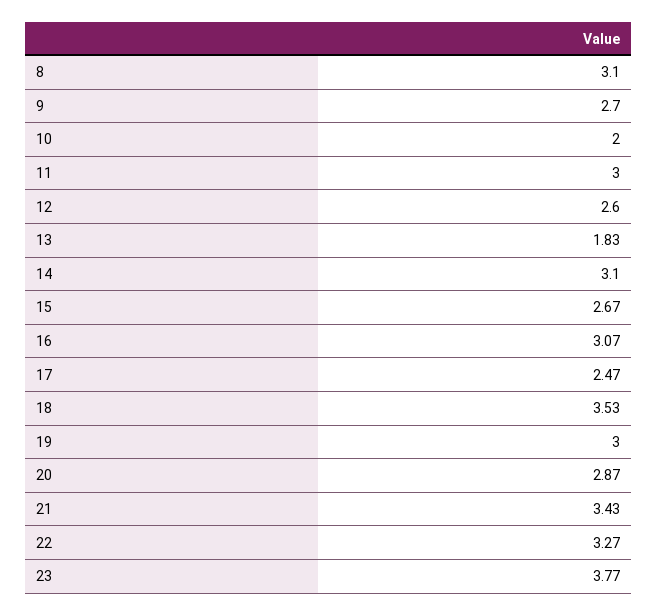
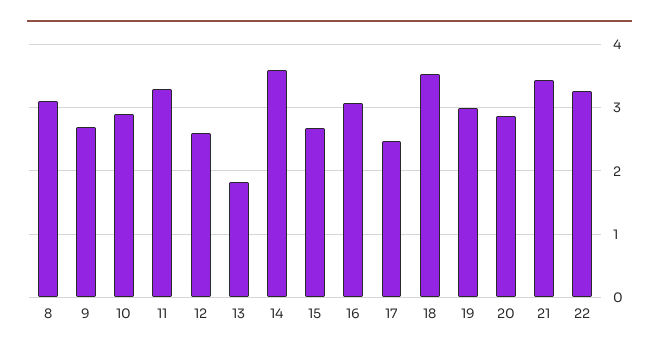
10: 2 -> 2.9
11: 3 -> 3.3
14: 3.1 -> 3.6
23: 3.77 -> none

